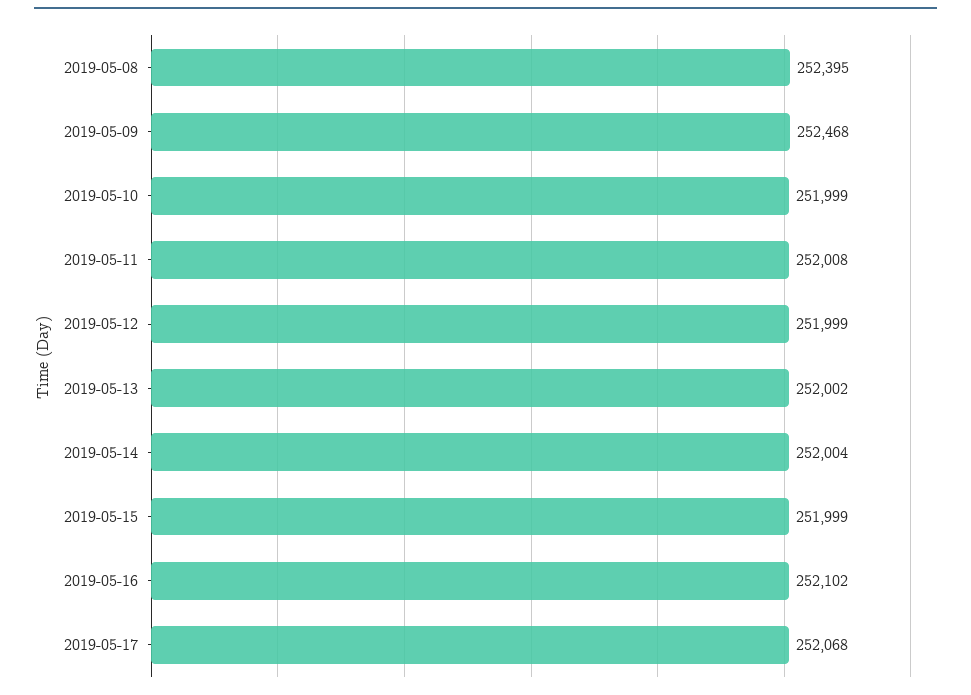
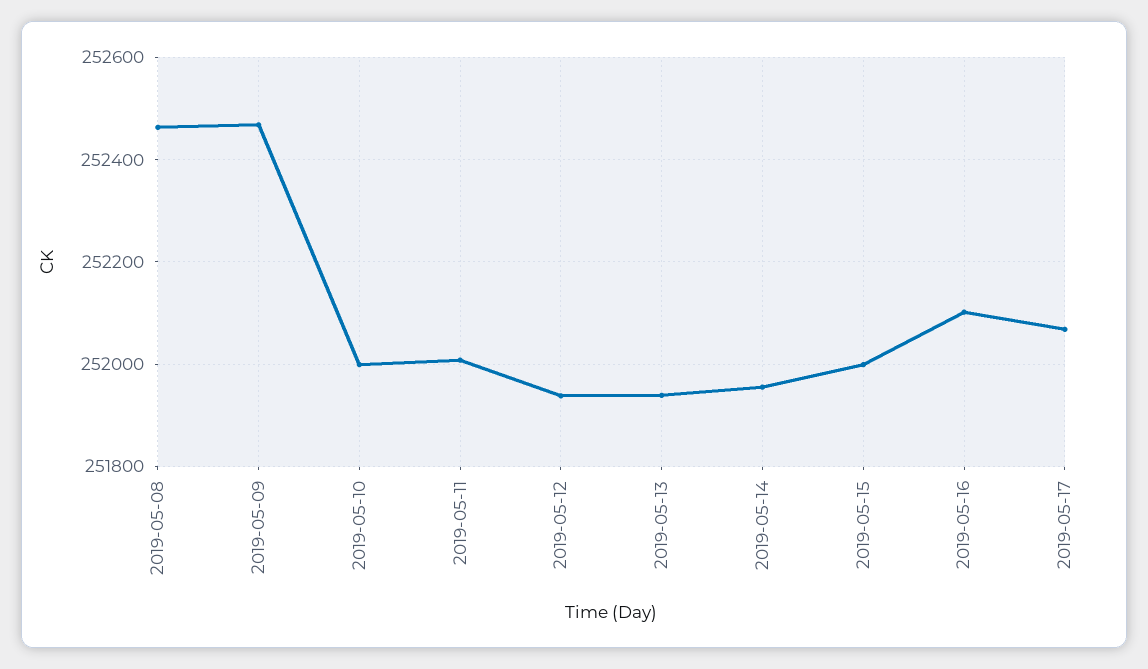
2019-05-08: 252395 -> 252460
2019-05-12: 251999 -> 251940
2019-05-13: 252002 -> 251940
2019-05-14: 252004 -> 251960

